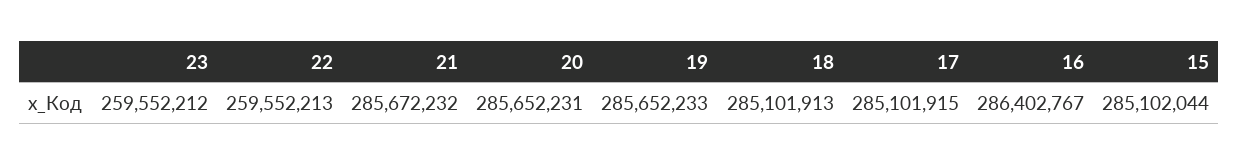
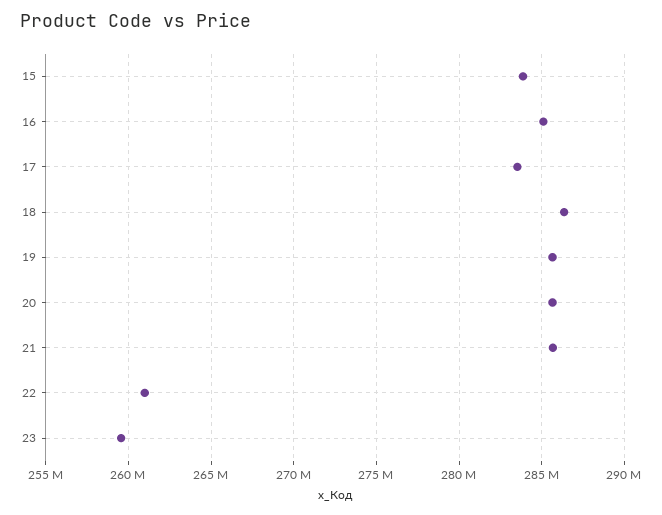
22: 259552213 -> 261000000
18: 285101913 -> 286500000
17: 285101915 -> 283500000
16: 286402767 -> 285000000
15: 285102044 -> 284000000

